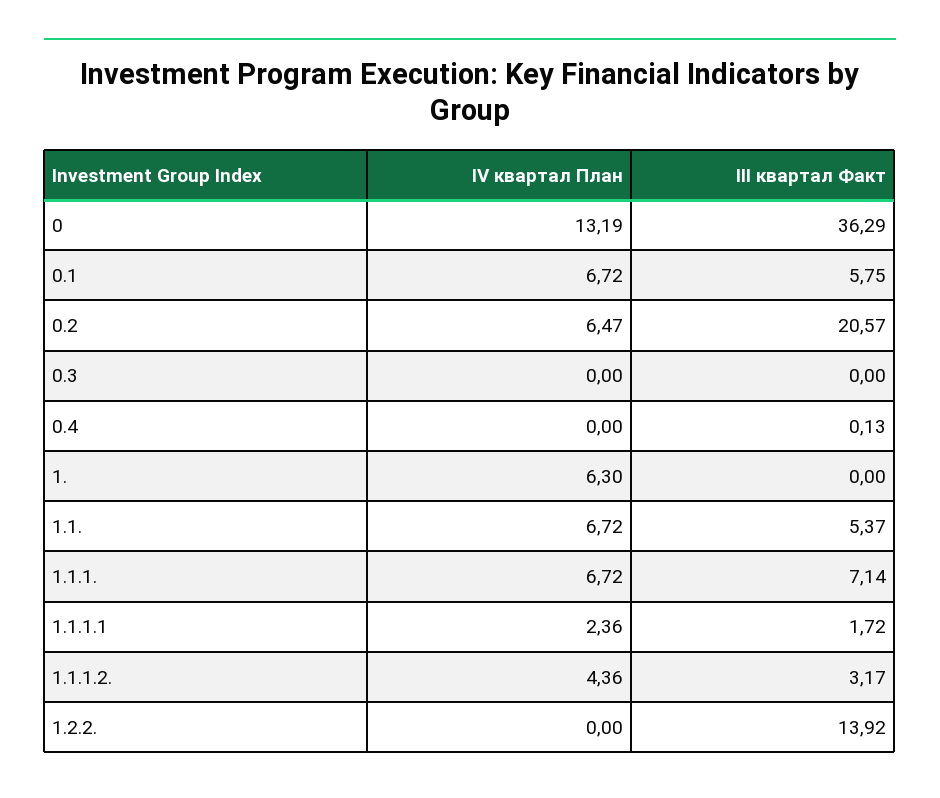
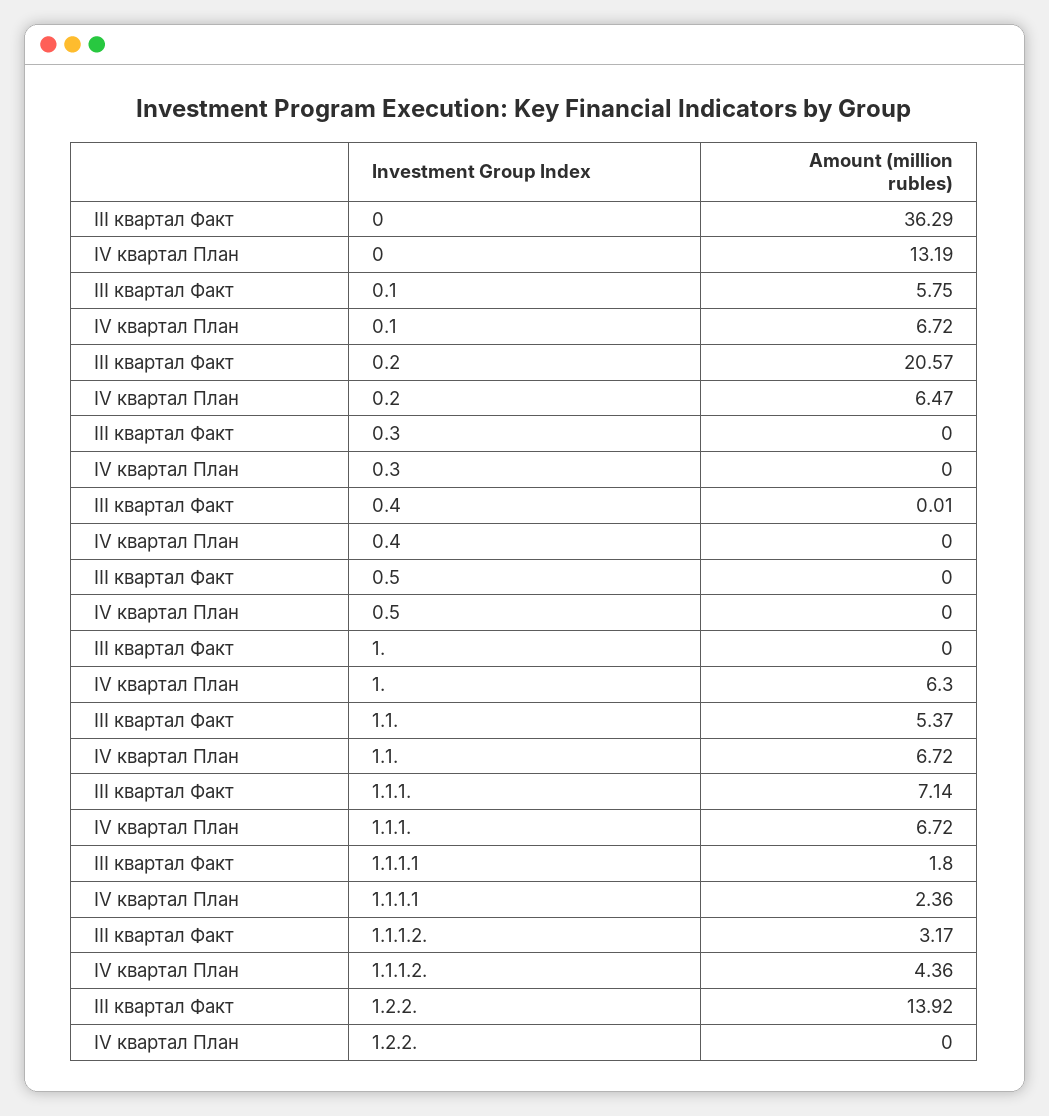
III квартал Факт, 0.4: 0.13 -> 0.01
III квартал Факт, 1.1.1.1: 1.72 -> 1.8
III квартал Факт, 0.5: none -> 0
IV квартал План, 0.5: none -> 0

